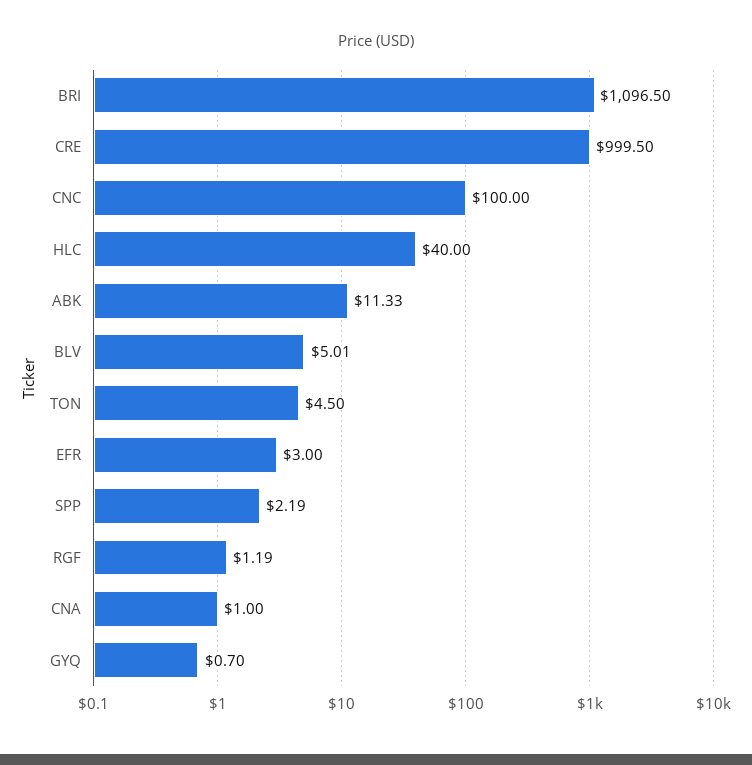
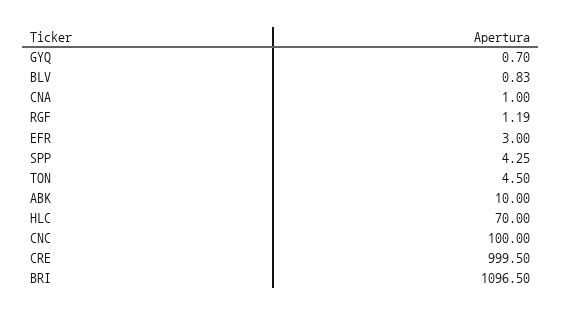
HLC: 40 -> 70
ABK: 11.33 -> 10
BLV: 5.01 -> 0.83
SPP: 2.19 -> 4.25

